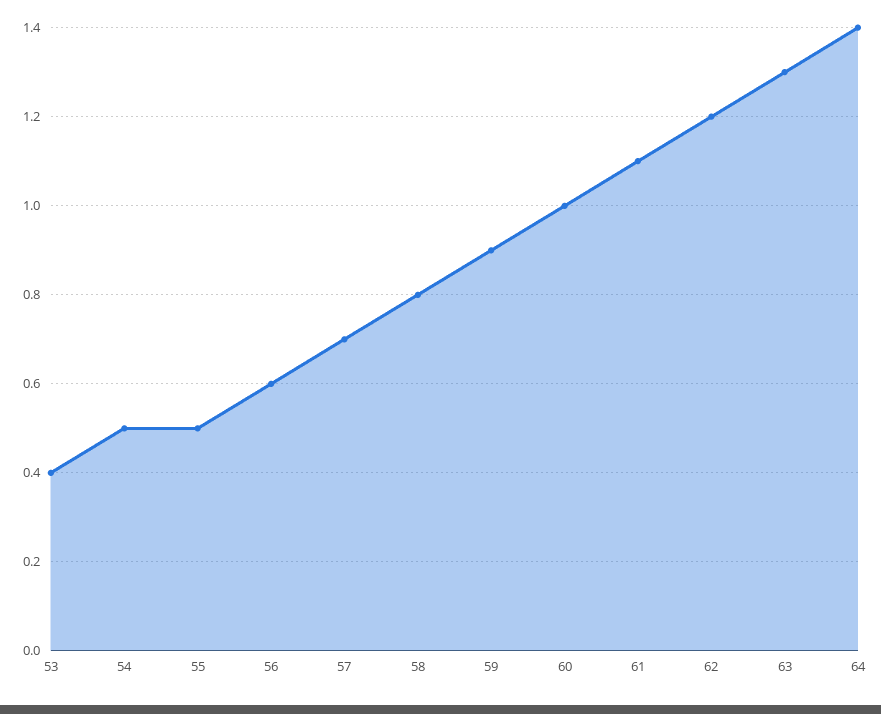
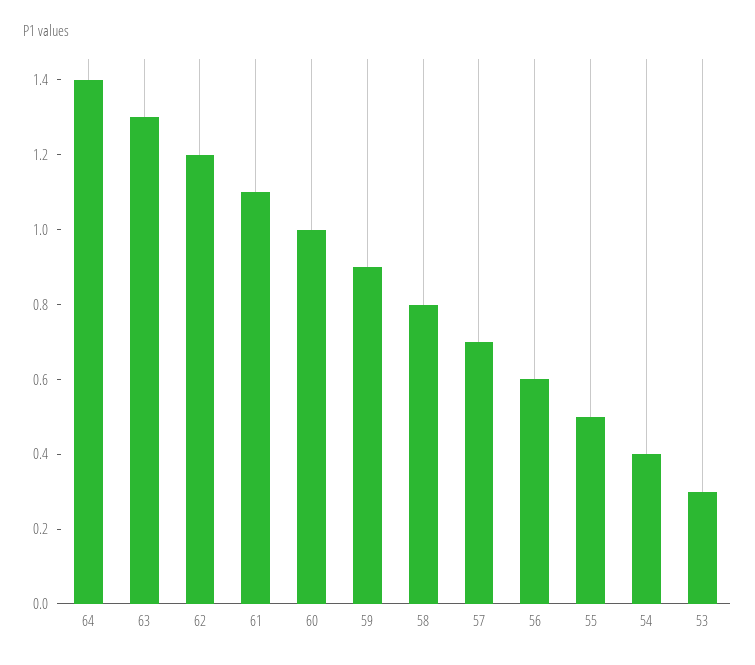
53: 0.4 -> 0.3
54: 0.5 -> 0.4

